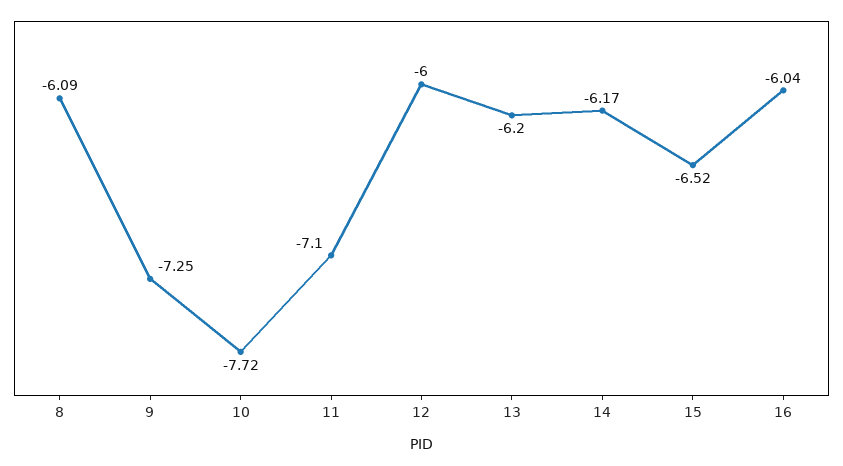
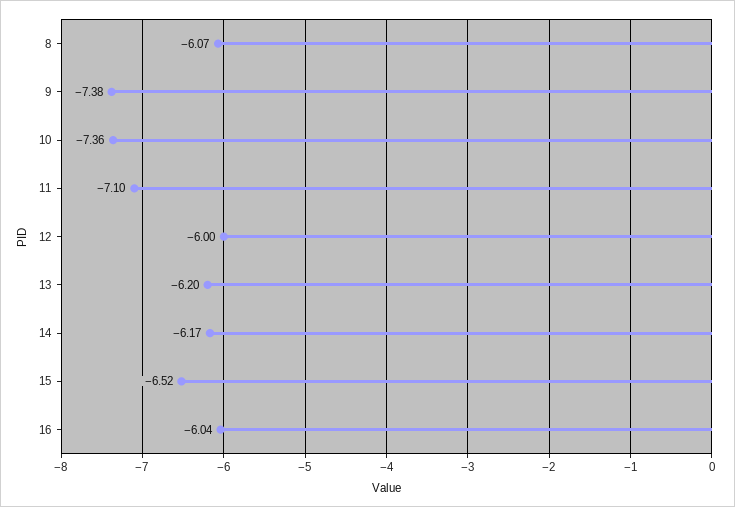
8: -6.09 -> -6.07
9: -7.25 -> -7.38
10: -7.72 -> -7.36

